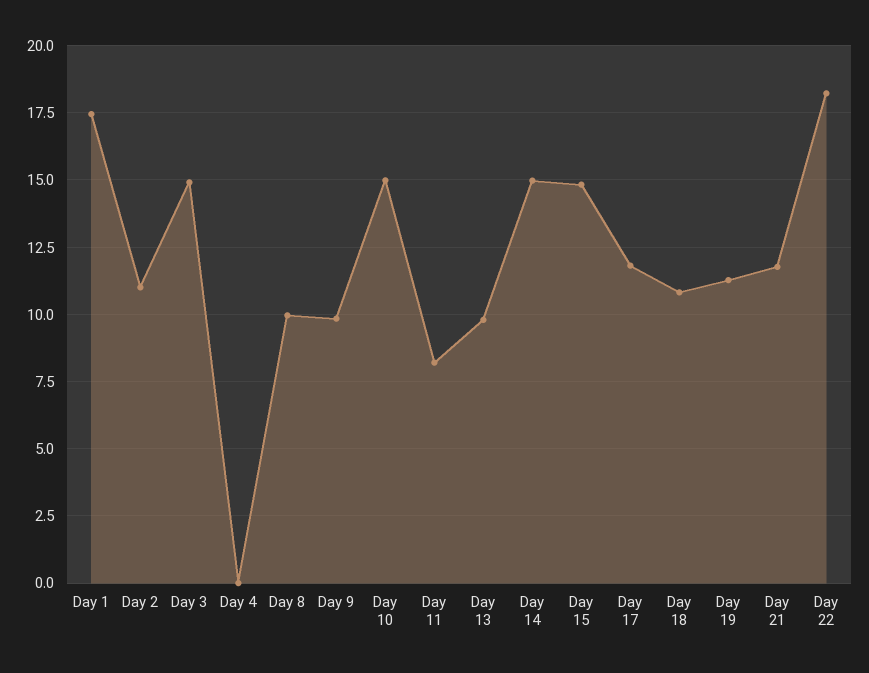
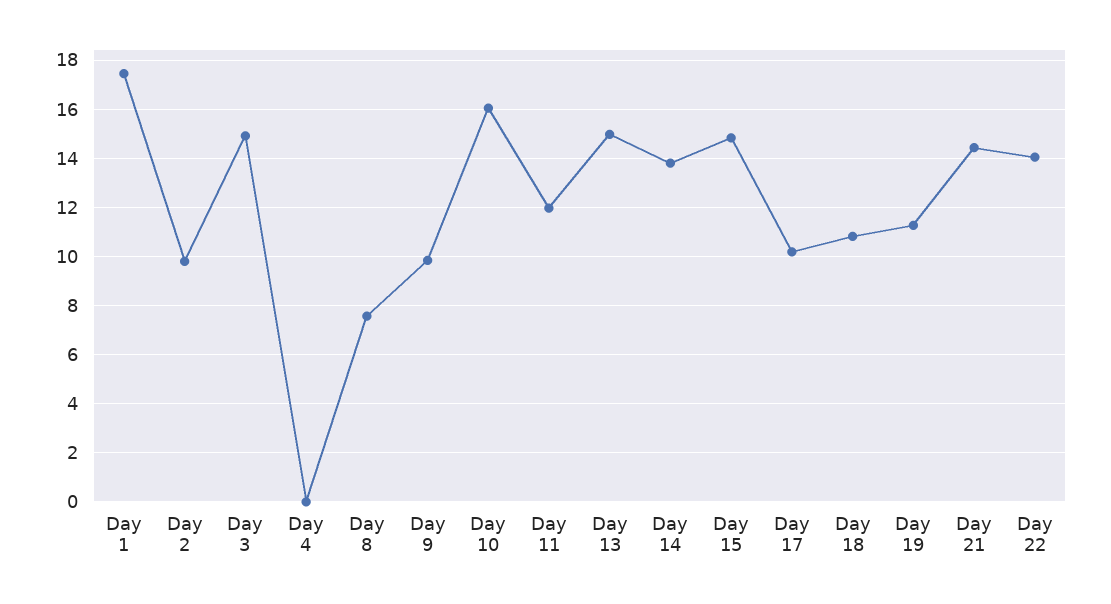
Day 2: 11 -> 9.75
Day 8: 10 -> 7.5
Day 10: 15 -> 16
Day 11: 8.25 -> 12
Day 13: 9.75 -> 15
Day 14: 15 -> 13.75
Day 17: 11.75 -> 10.25
Day 21: 11.75 -> 14.5
Day 22: 18.25 -> 14

